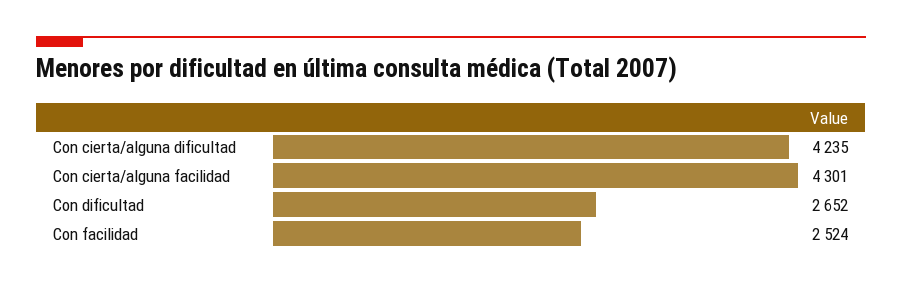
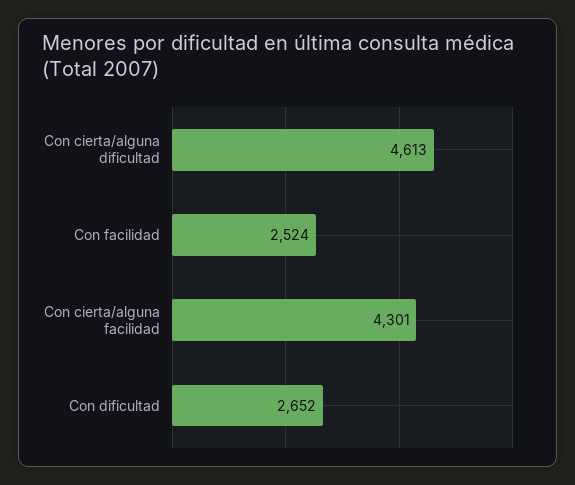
Con cierta/alguna dificultad: 4235 -> 4613

